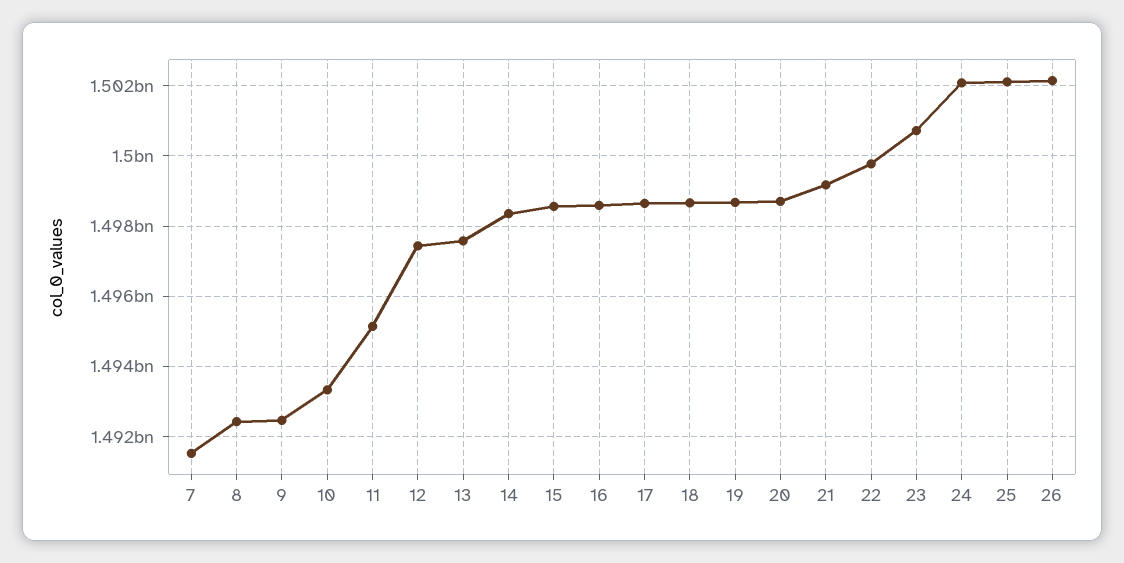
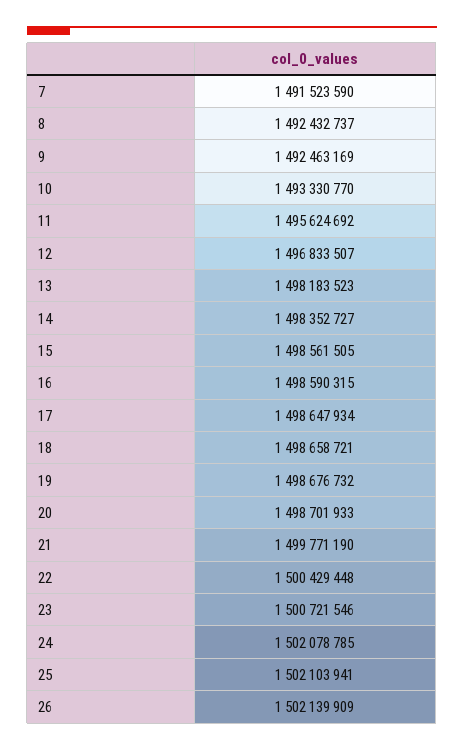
11: 1495200000 -> 1495624692
12: 1497400000 -> 1496833507
13: 1497600000 -> 1498183523
21: 1499200000 -> 1499771190
22: 1499800000 -> 1500429448

